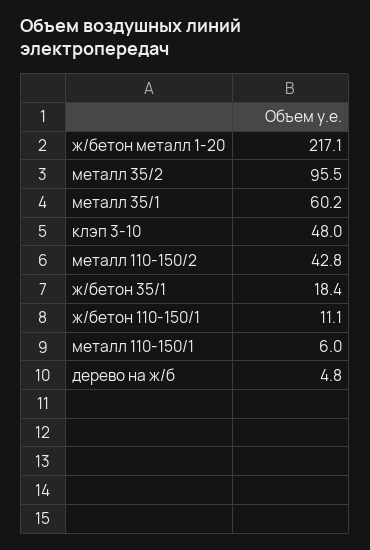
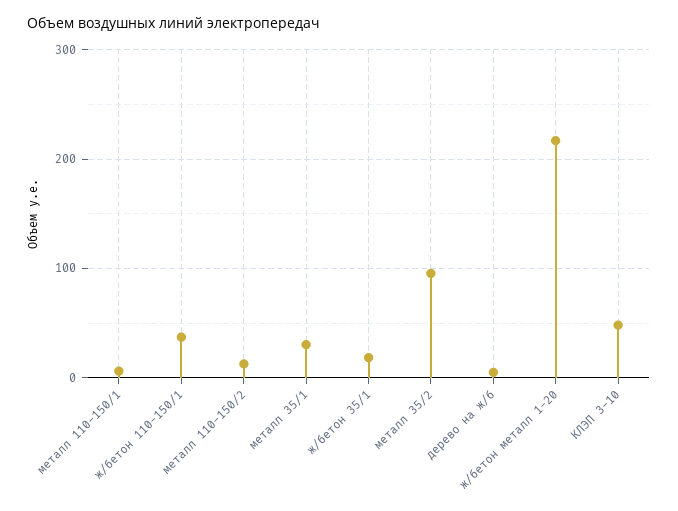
металл 35/1: 60.2 -> 30
металл 110-150/2: 42.8 -> 10
ж/бетон 110-150/1: 11.1 -> 40

